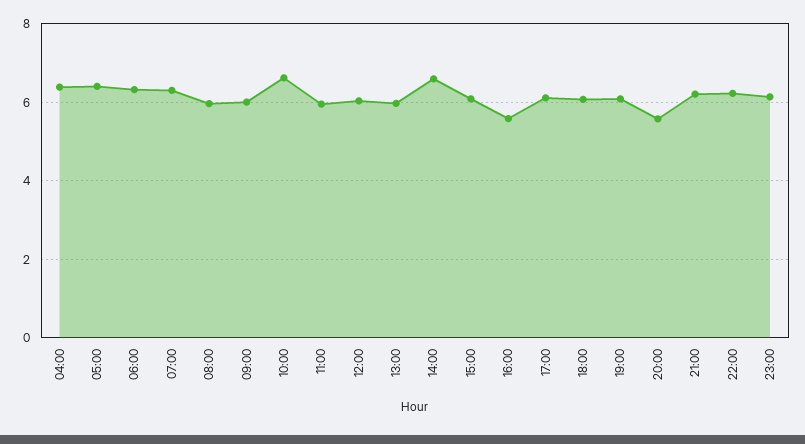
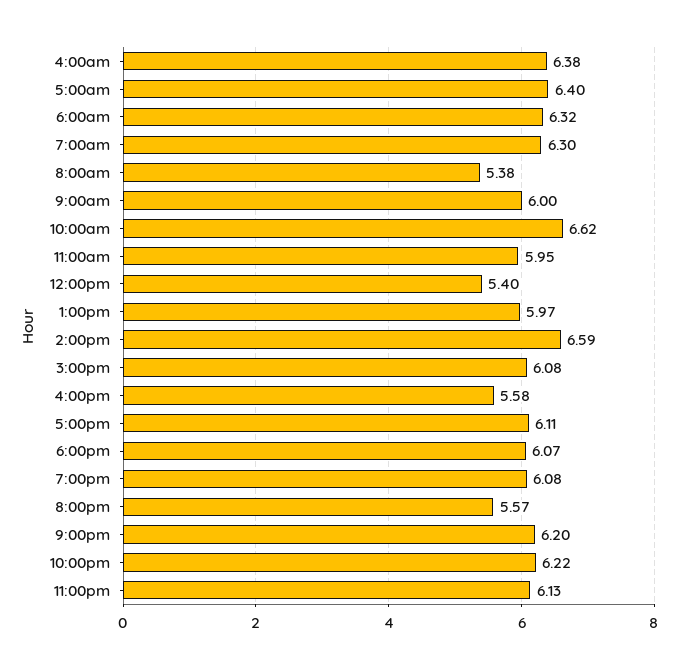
08:00: 6 -> 5.38
12:00: 6 -> 5.4

